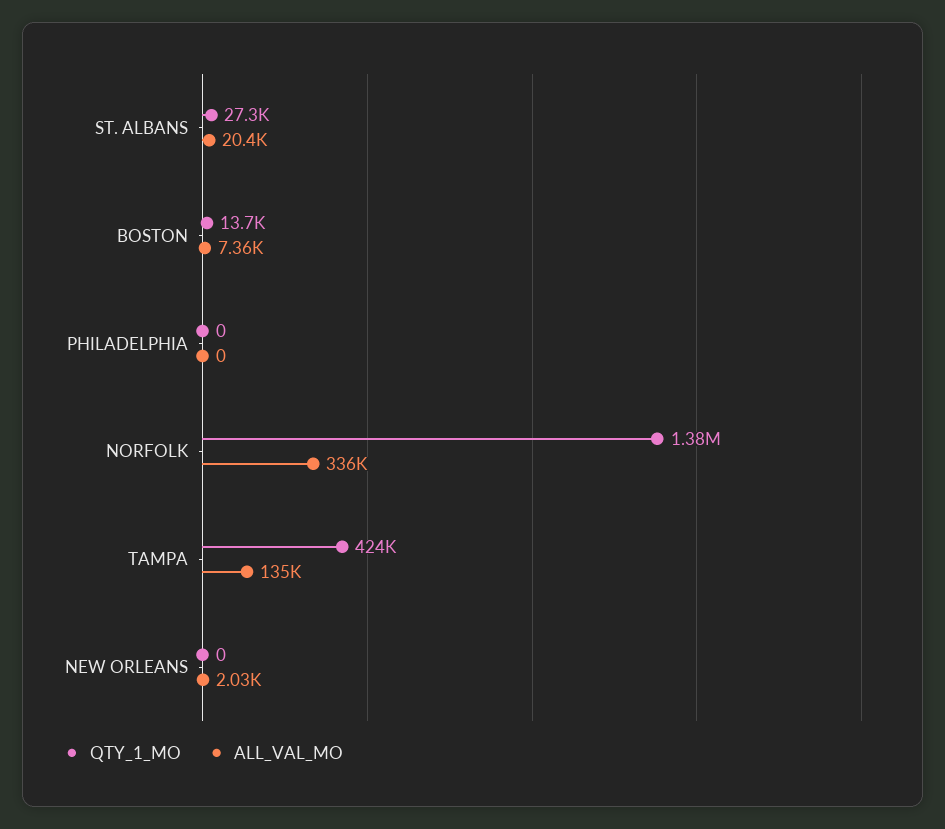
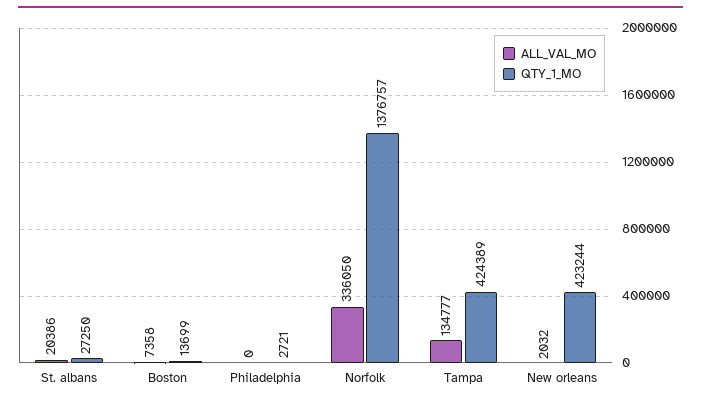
QTY_1_MO, PHILADELPHIA: 0 -> 2721
QTY_1_MO, NEW ORLEANS: 0 -> 423244

